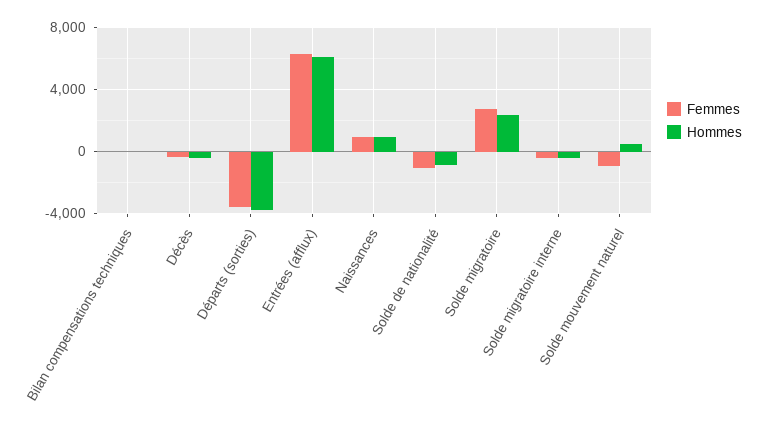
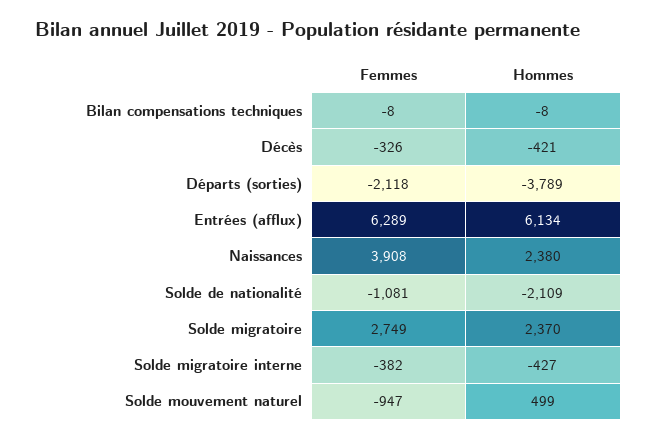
Femmes, Départs (sorties): -3500 -> -2118
Femmes, Naissances: 1000 -> 3908
Hommes, Naissances: 1000 -> 2380
Hommes, Solde de nationalité: -1000 -> -2109

